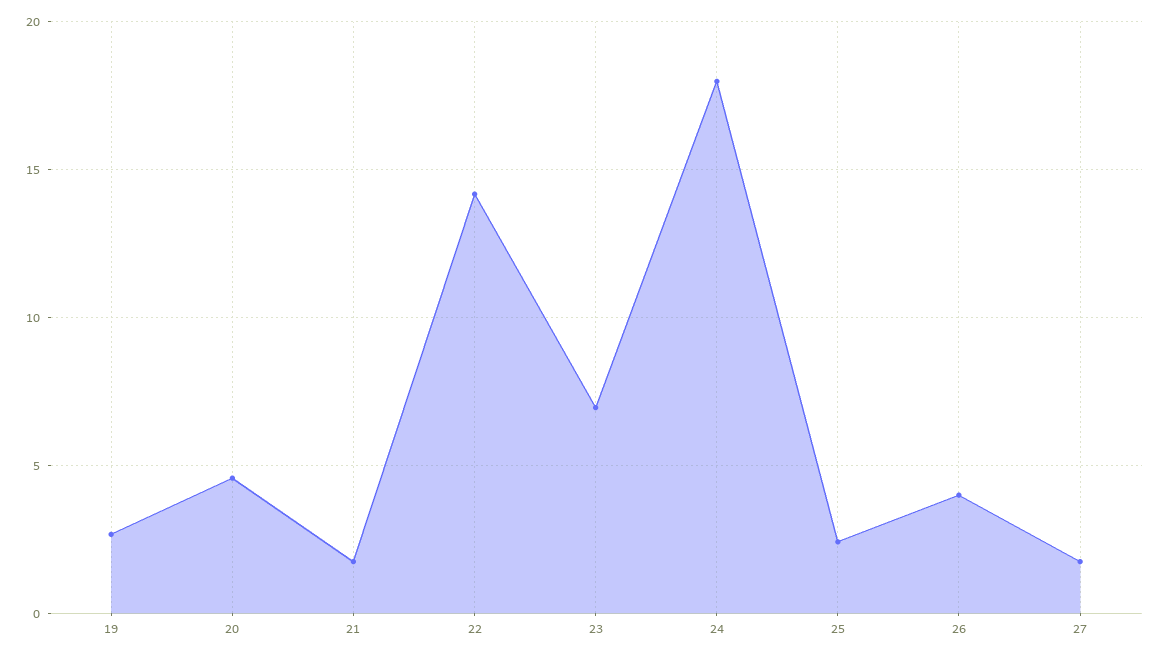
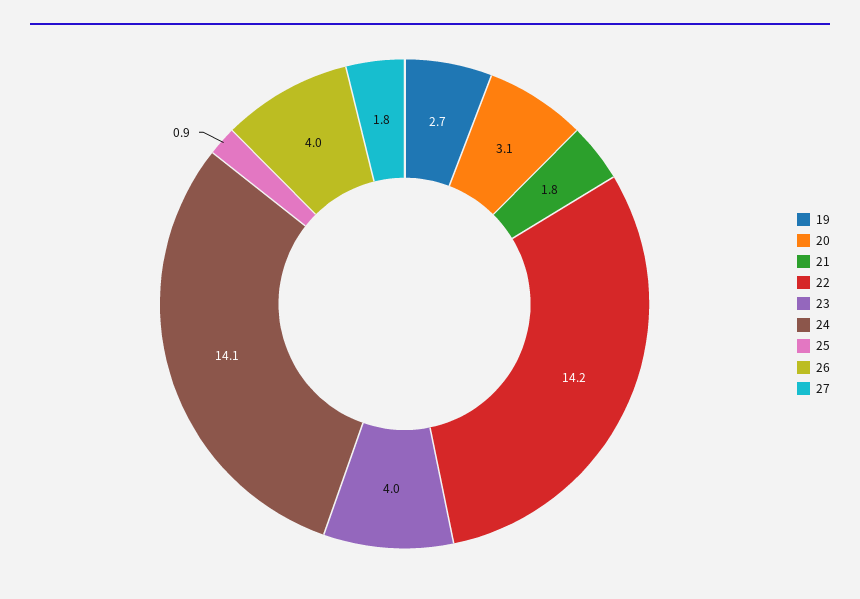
20: 4.5 -> 3.1
23: 7 -> 4
24: 18 -> 14.1
25: 2.5 -> 0.9

